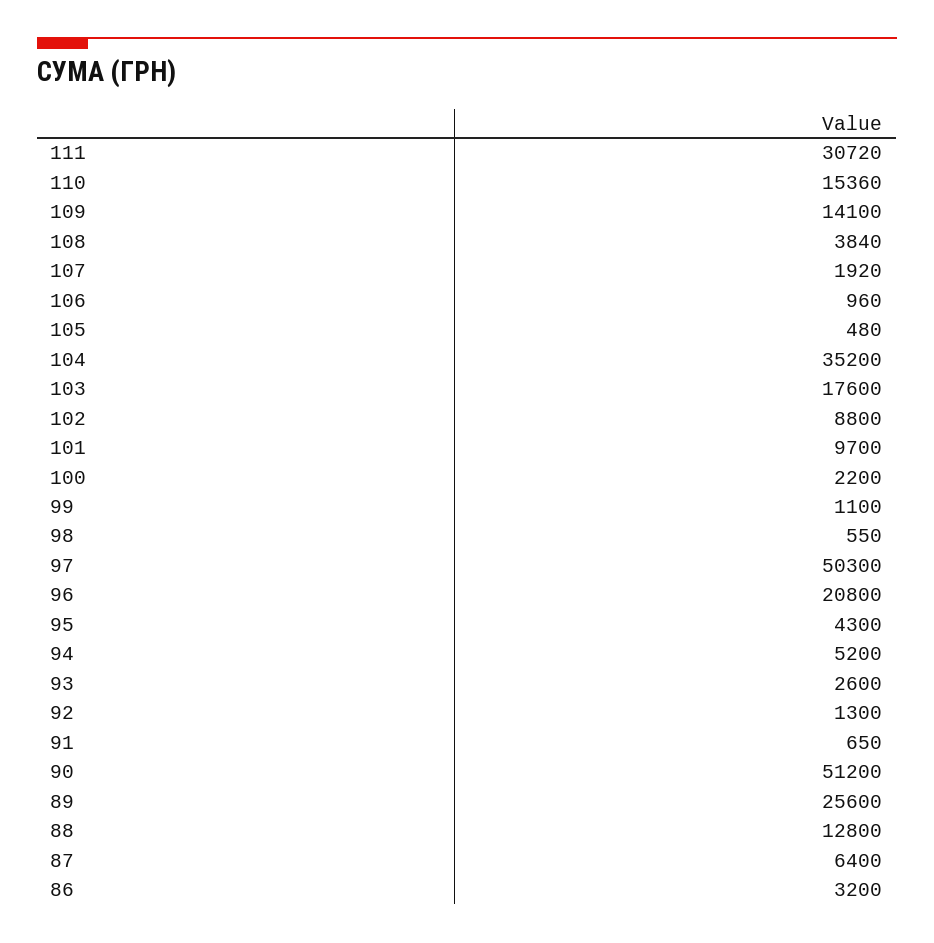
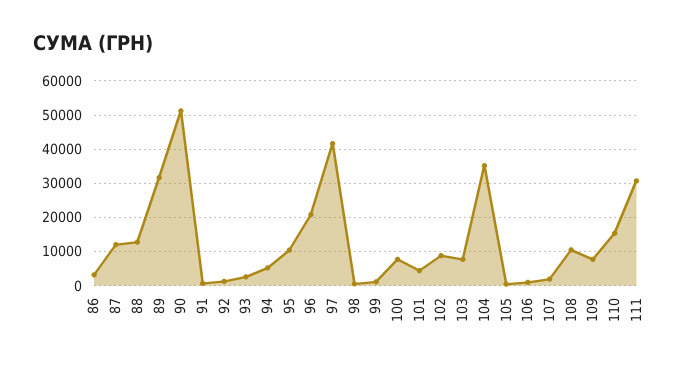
109: 14100 -> 8000
108: 3840 -> 10000
103: 17600 -> 8000
101: 9700 -> 4000
100: 2200 -> 8000
97: 50300 -> 42000
95: 4300 -> 10000
89: 25600 -> 32000
87: 6400 -> 12000

